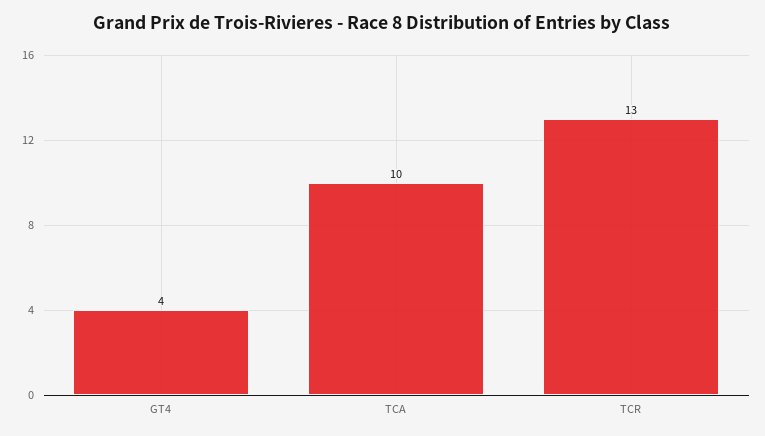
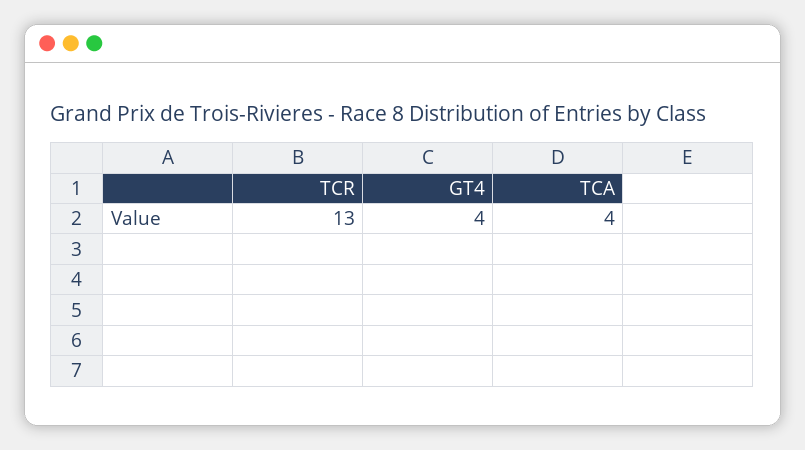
TCA: 10 -> 4

